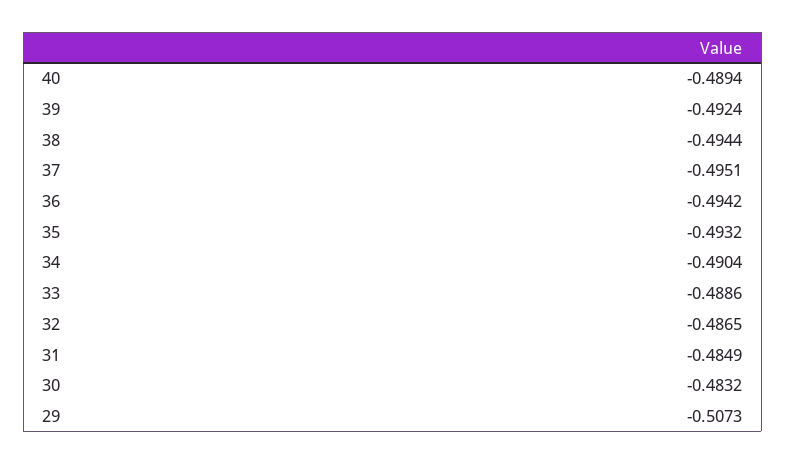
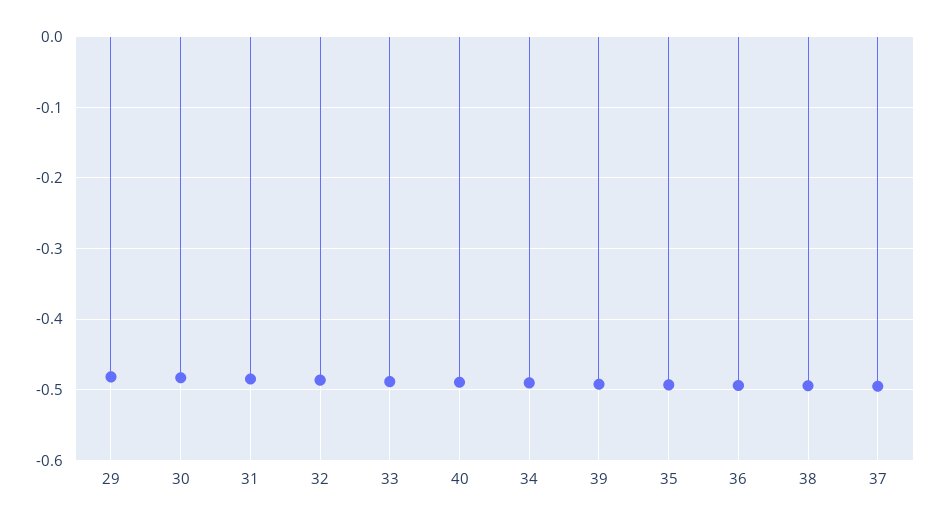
29: -0.5073 -> -0.48

